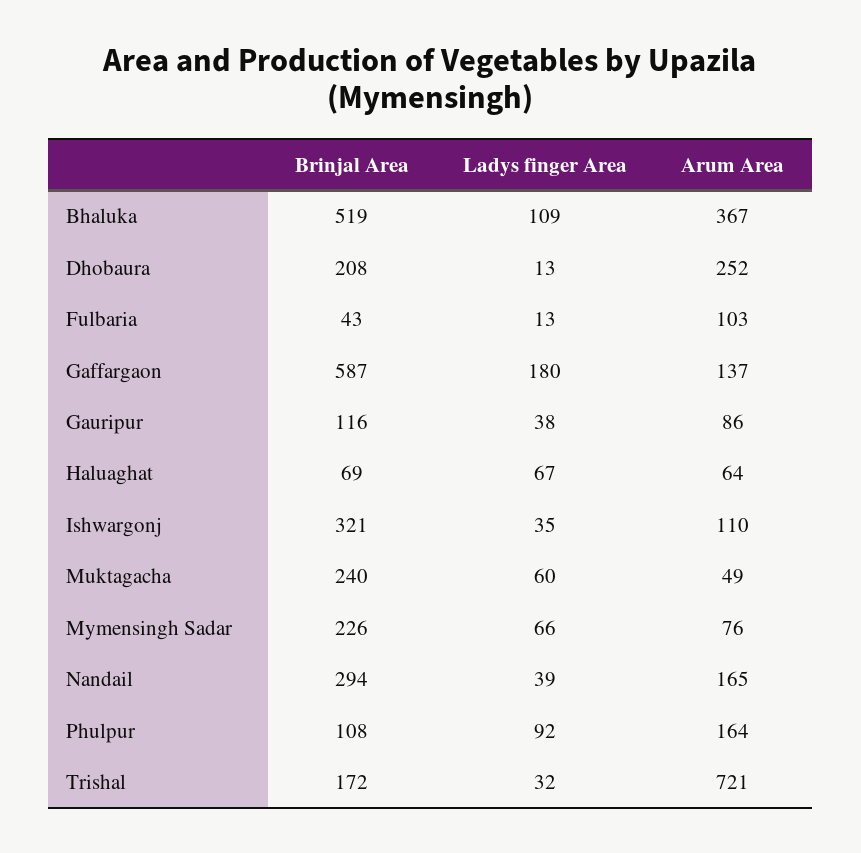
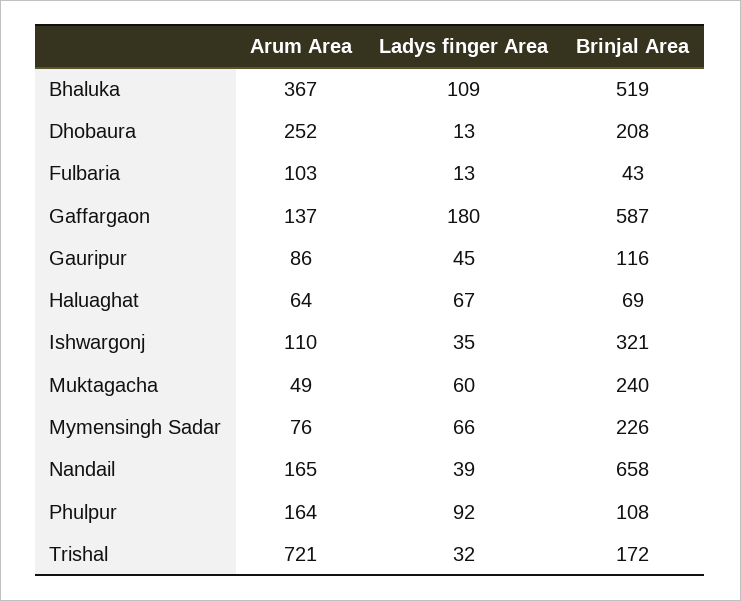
Ladys finger Area, Gauripur: 38 -> 45
Brinjal Area, Nandail: 294 -> 658

